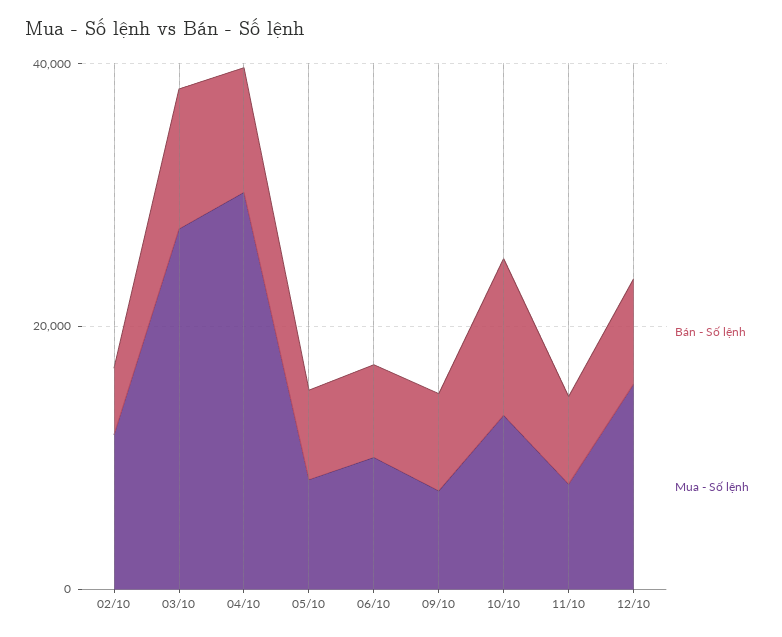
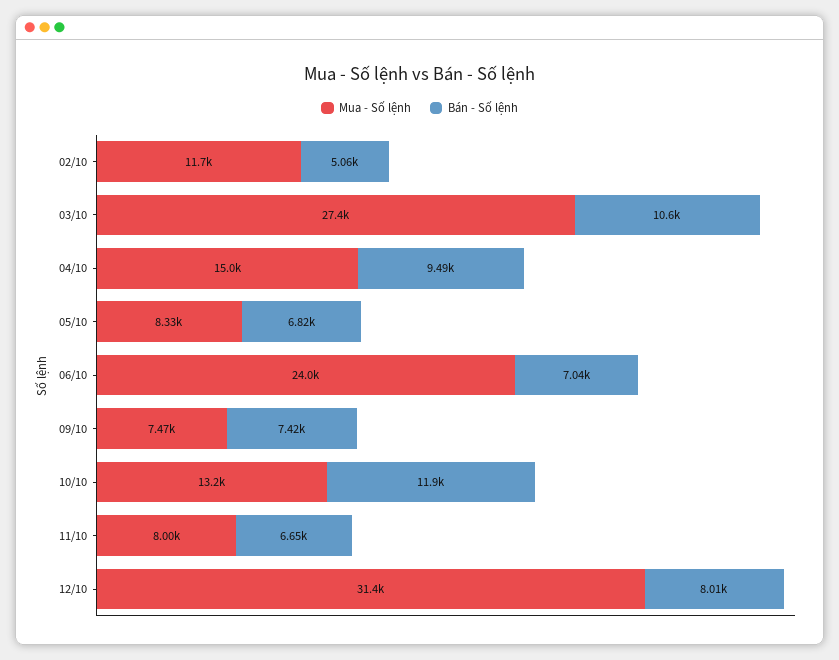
Mua - Số lệnh, 04/10: 30000 -> 15000
Mua - Số lệnh, 06/10: 10000 -> 24000
Mua - Số lệnh, 12/10: 15000 -> 31400

